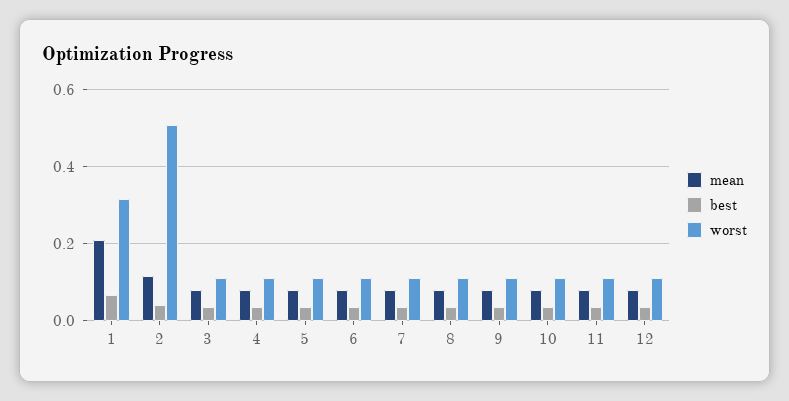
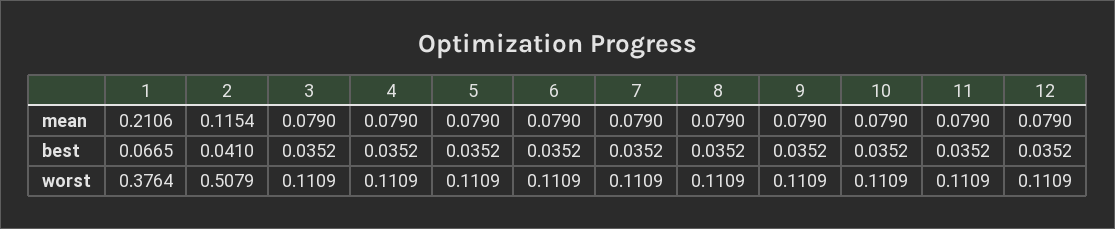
worst, 1: 0.32 -> 0.3764

